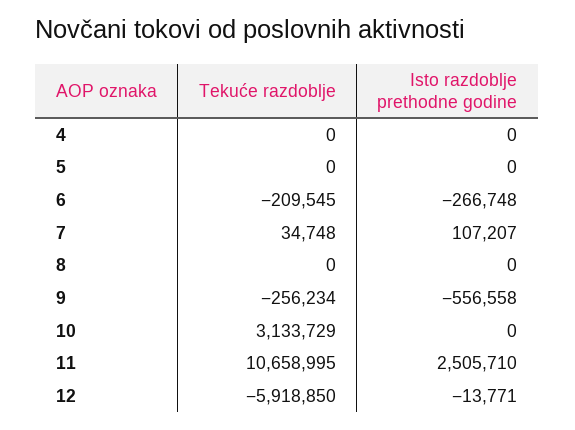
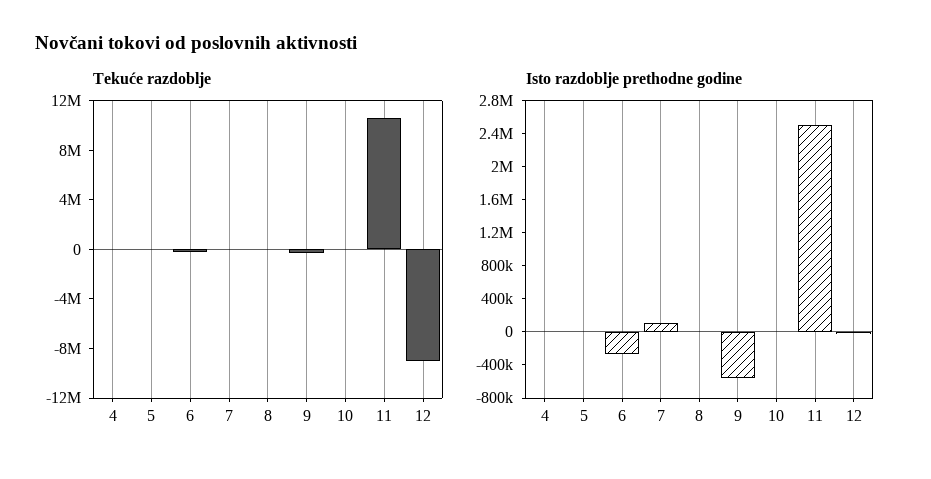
Tekuće razdoblje, 10: 3133729 -> 0
Tekuće razdoblje, 12: -5918850 -> -9000000

